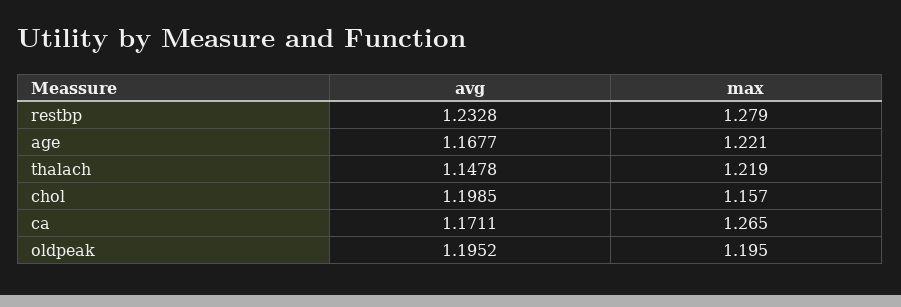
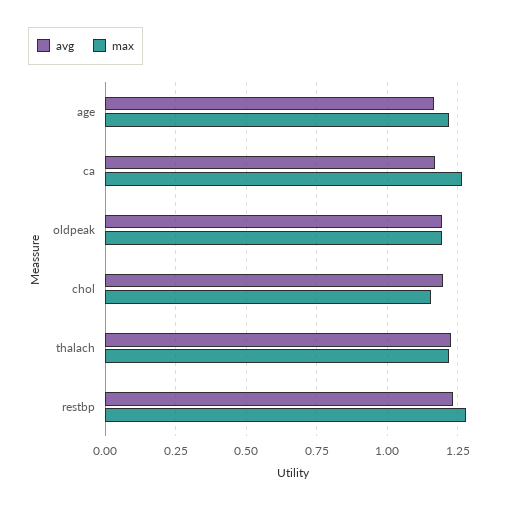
avg, thalach: 1.1478 -> 1.225

